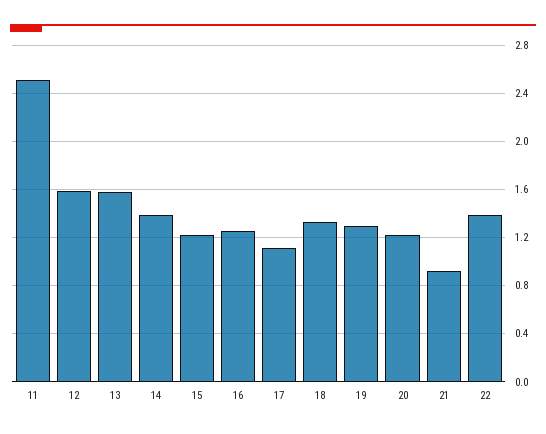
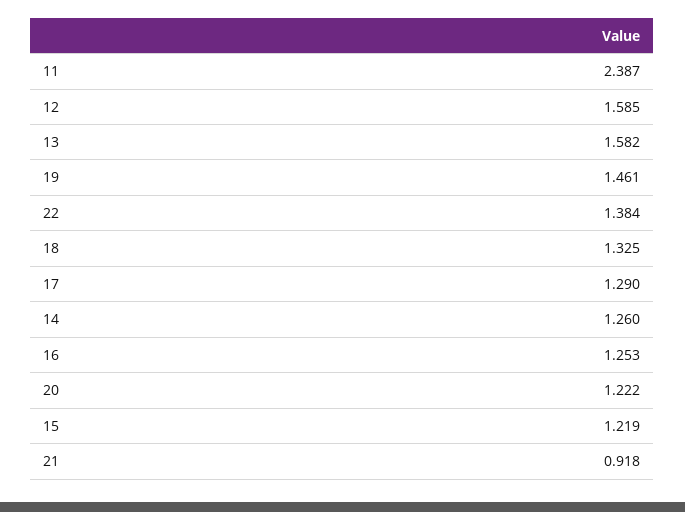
11: 2.5 -> 2.387
14: 1.4 -> 1.26
17: 1.1 -> 1.29
19: 1.3 -> 1.461

